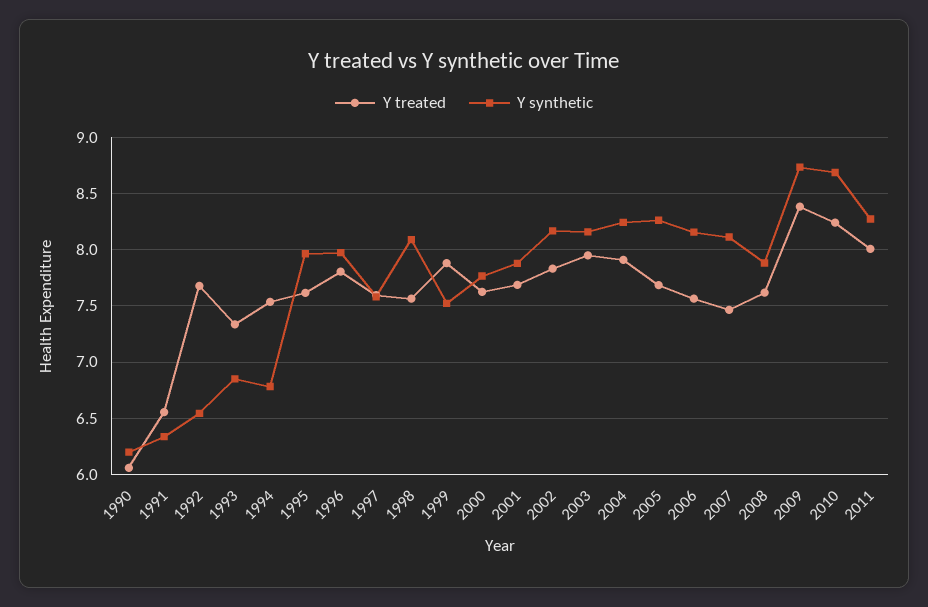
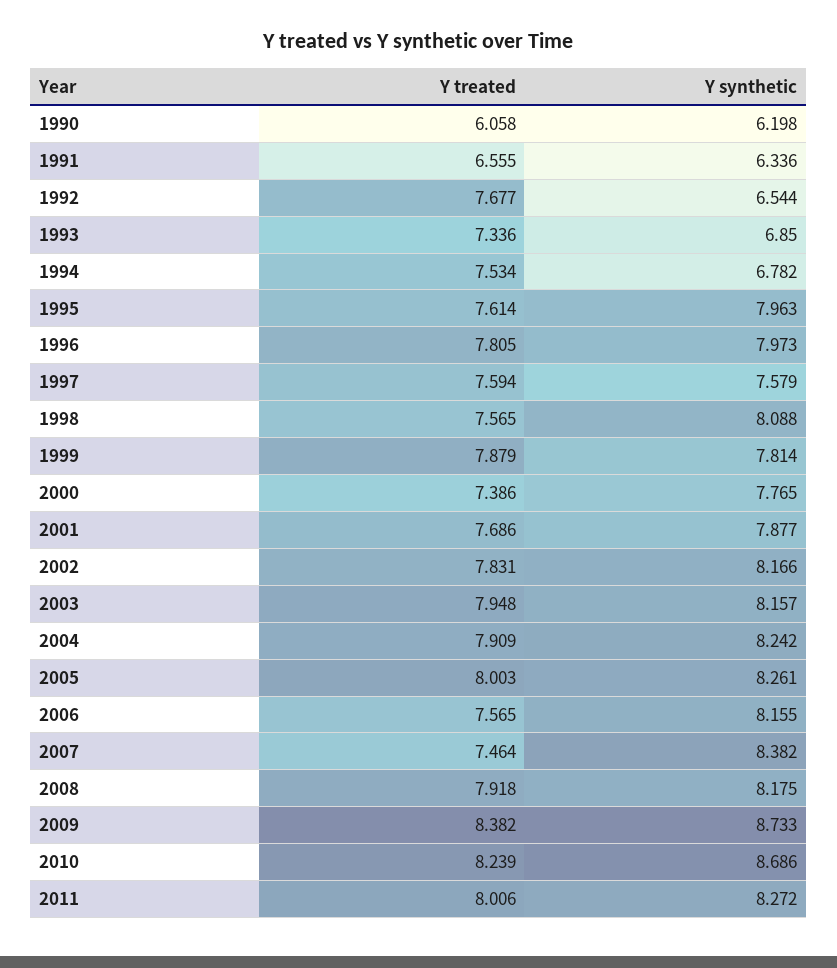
Y synthetic, 1999: 7.5 -> 7.814
Y treated, 2000: 7.6 -> 7.386
Y treated, 2005: 7.7 -> 8.003
Y synthetic, 2007: 8.1 -> 8.382
Y treated, 2008: 7.6 -> 7.918
Y synthetic, 2008: 7.9 -> 8.175

